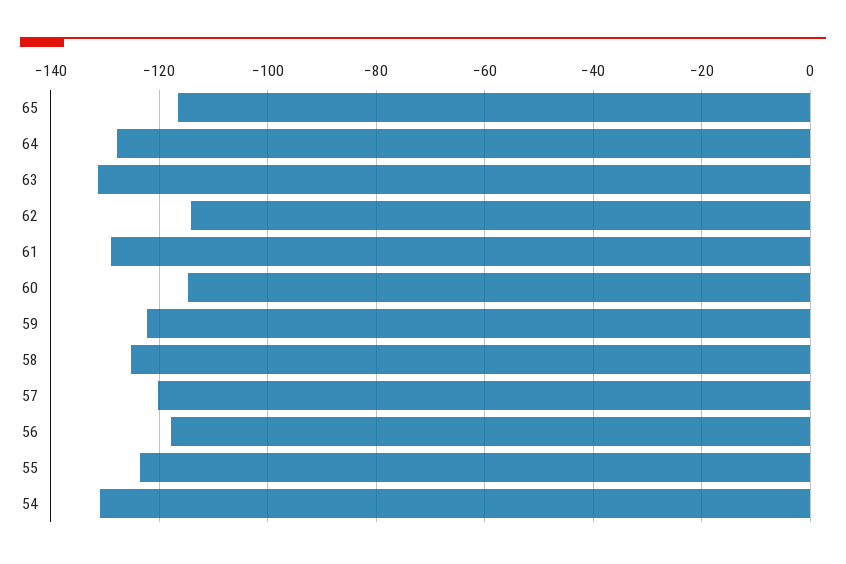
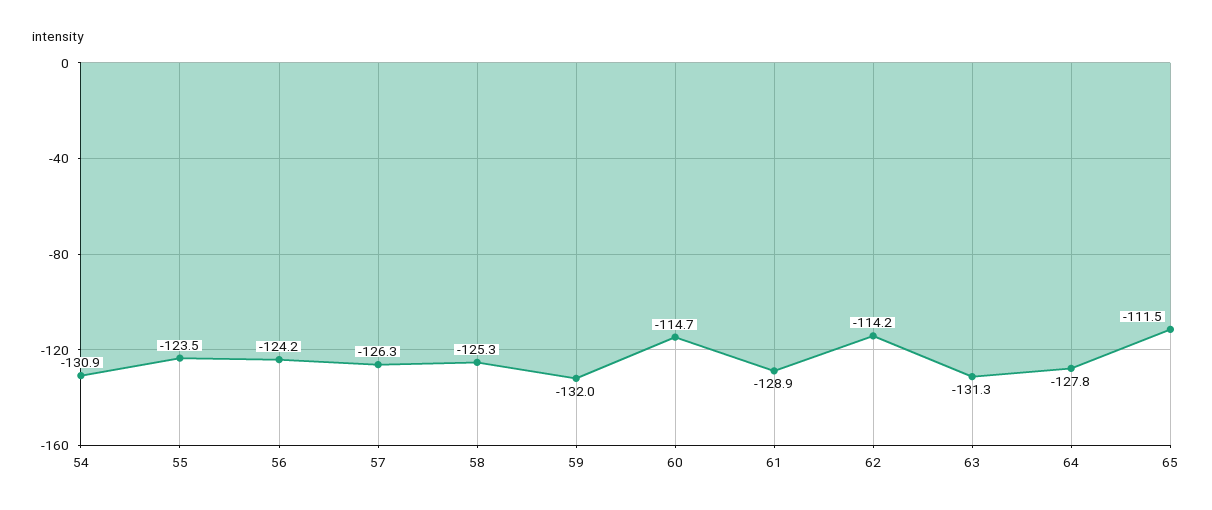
65: -116 -> -111.5
59: -122 -> -132
57: -120 -> -126.3
56: -118 -> -124.2

